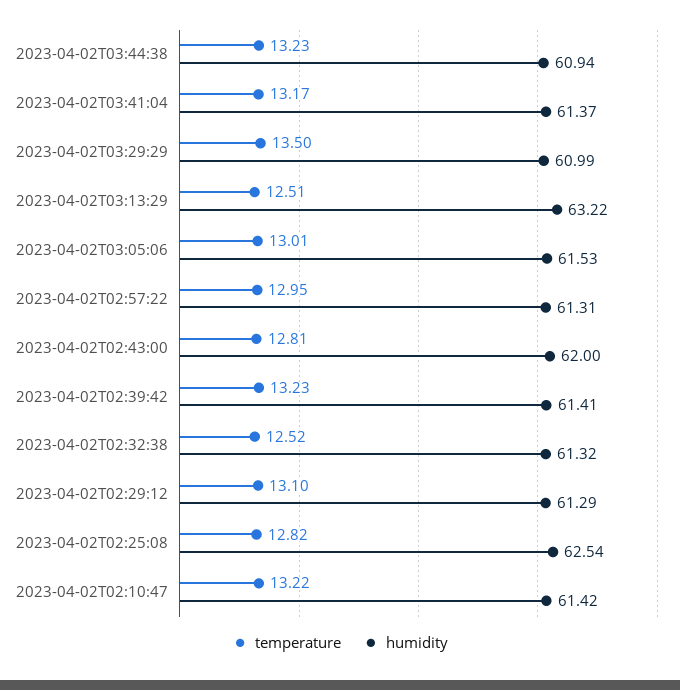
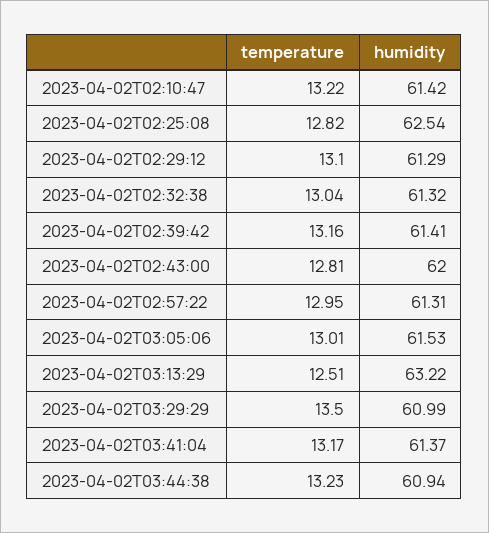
temperature, 2023-04-02T02:39:42: 13.23 -> 13.16
temperature, 2023-04-02T02:32:38: 12.52 -> 13.04

